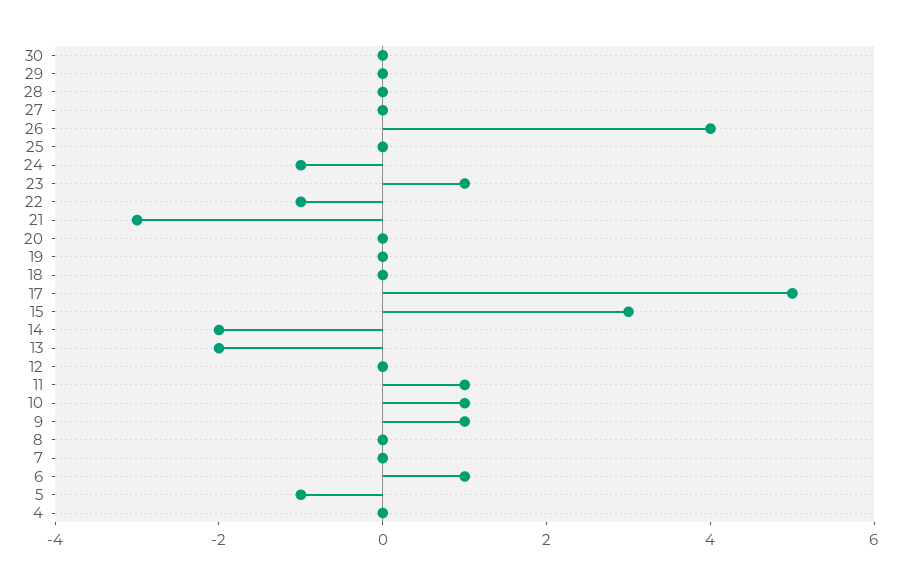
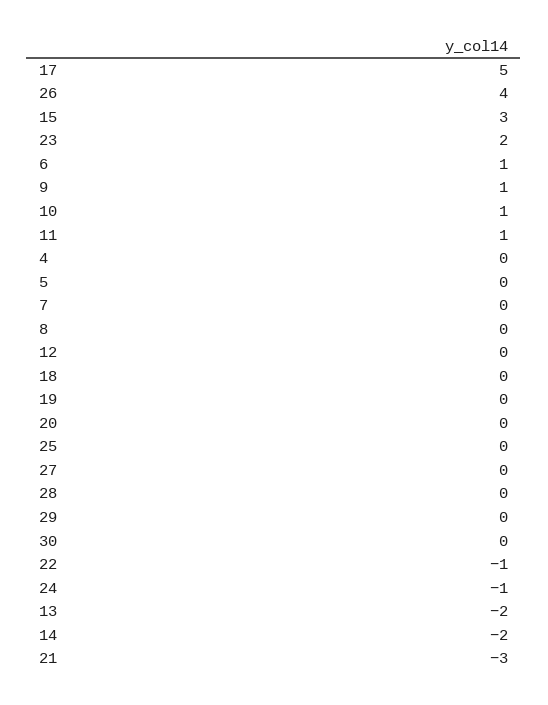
23: 1 -> 2
5: -1 -> 0

